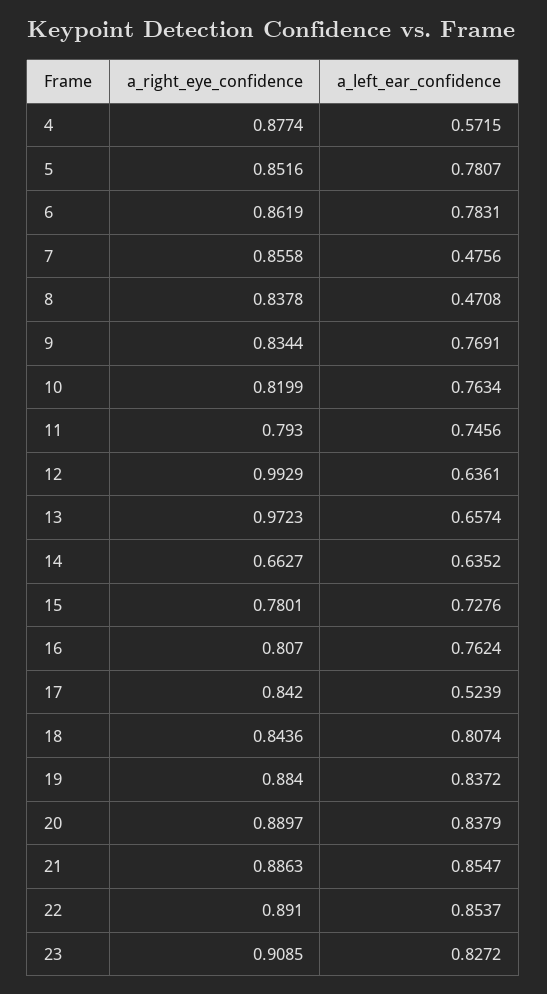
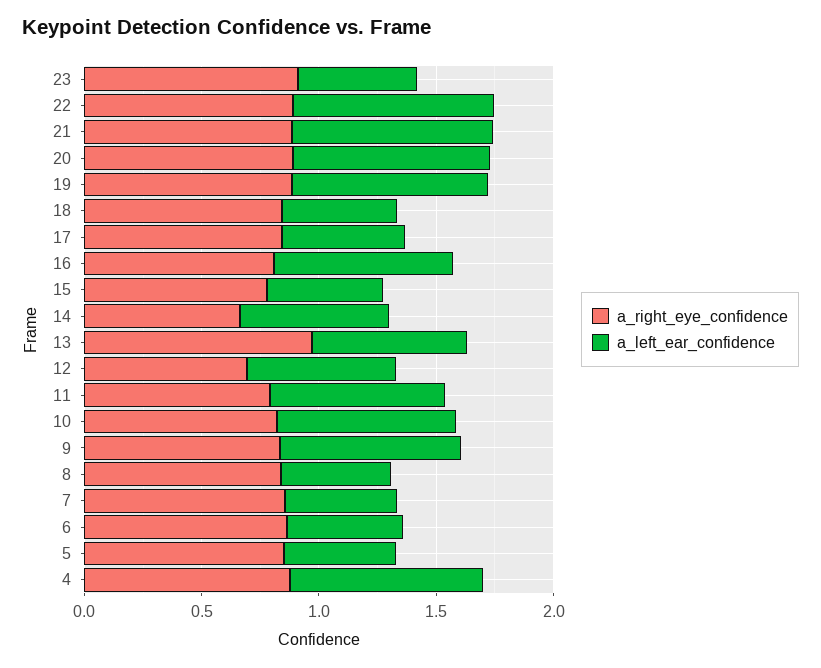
a_left_ear_confidence, 4: 0.5715 -> 0.8
a_left_ear_confidence, 5: 0.7807 -> 0.5
a_left_ear_confidence, 6: 0.7831 -> 0.5
a_right_eye_confidence, 12: 0.9929 -> 0.7
a_left_ear_confidence, 15: 0.7276 -> 0.5
a_left_ear_confidence, 18: 0.8074 -> 0.5
a_left_ear_confidence, 23: 0.8272 -> 0.5

